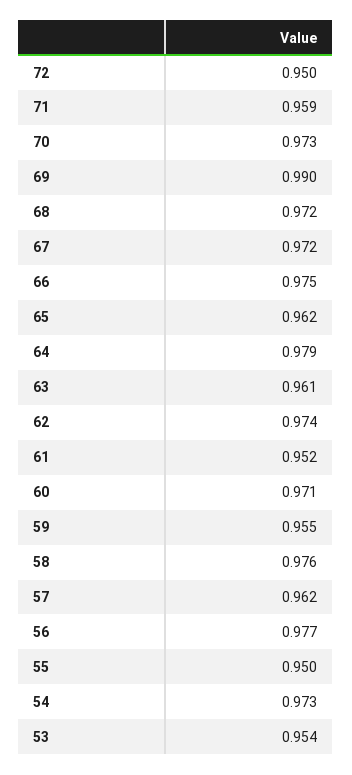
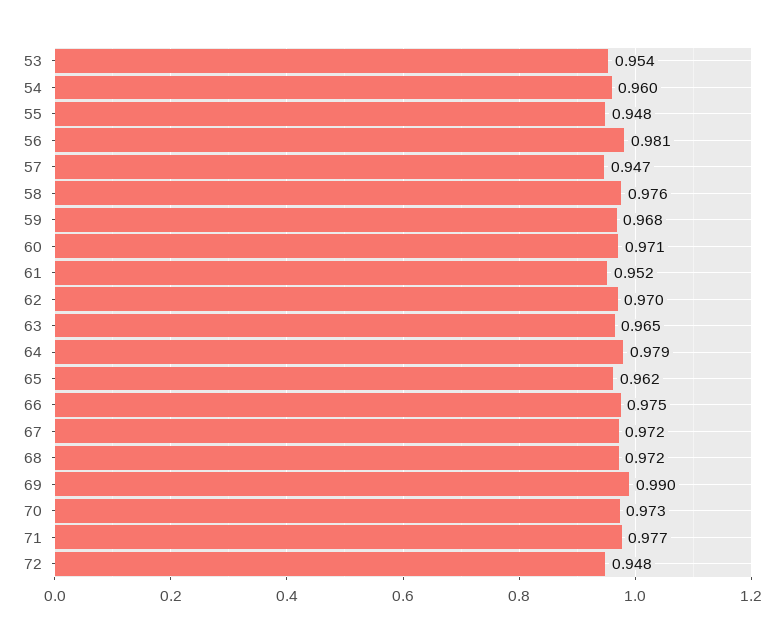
72: 0.95 -> 0.948
71: 0.959 -> 0.977
63: 0.961 -> 0.965
62: 0.974 -> 0.97
59: 0.955 -> 0.968
57: 0.962 -> 0.947
56: 0.977 -> 0.981
55: 0.95 -> 0.948
54: 0.973 -> 0.96

